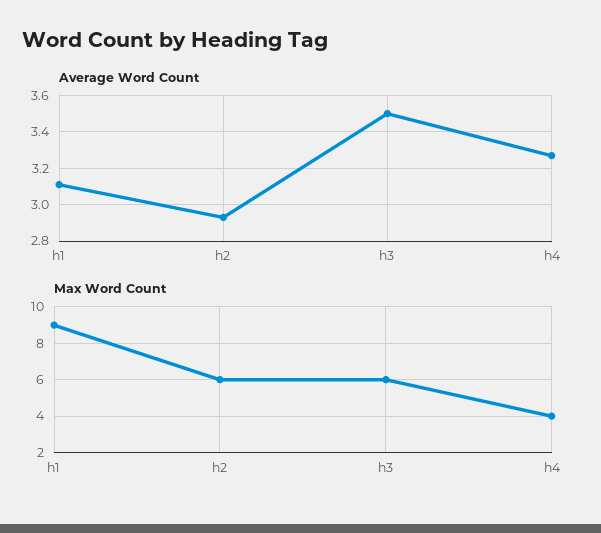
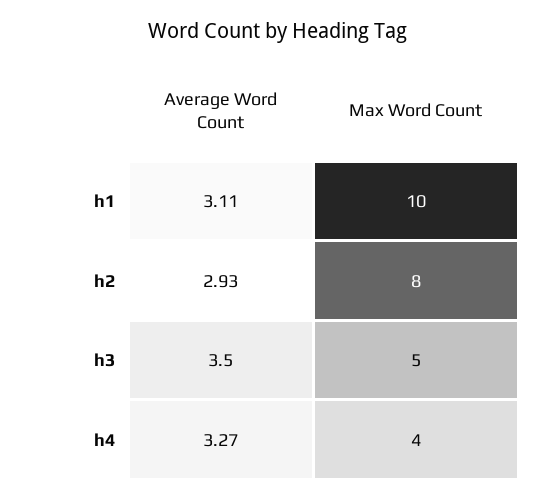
Max Word Count, h1: 9 -> 10
Max Word Count, h2: 6 -> 8
Max Word Count, h3: 6 -> 5

